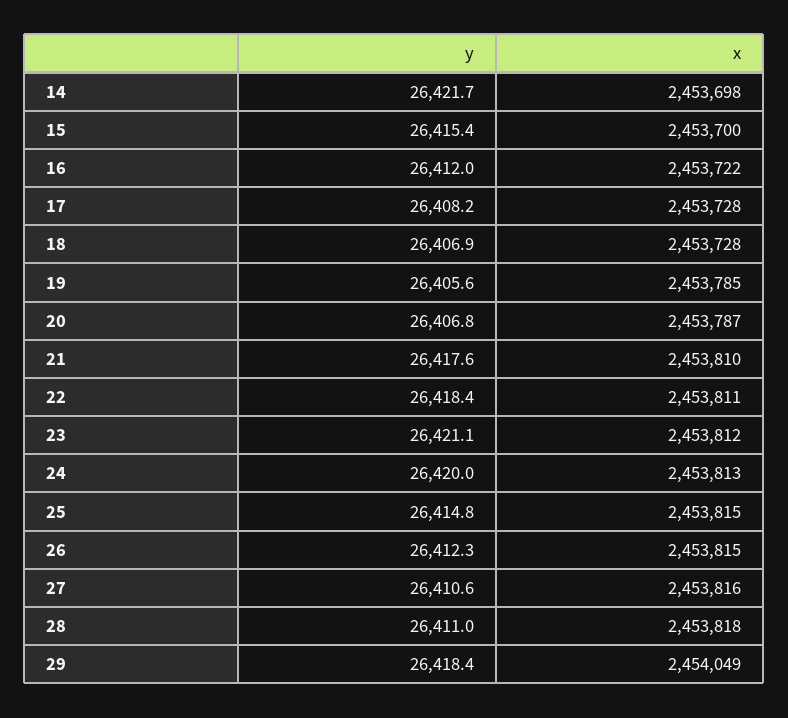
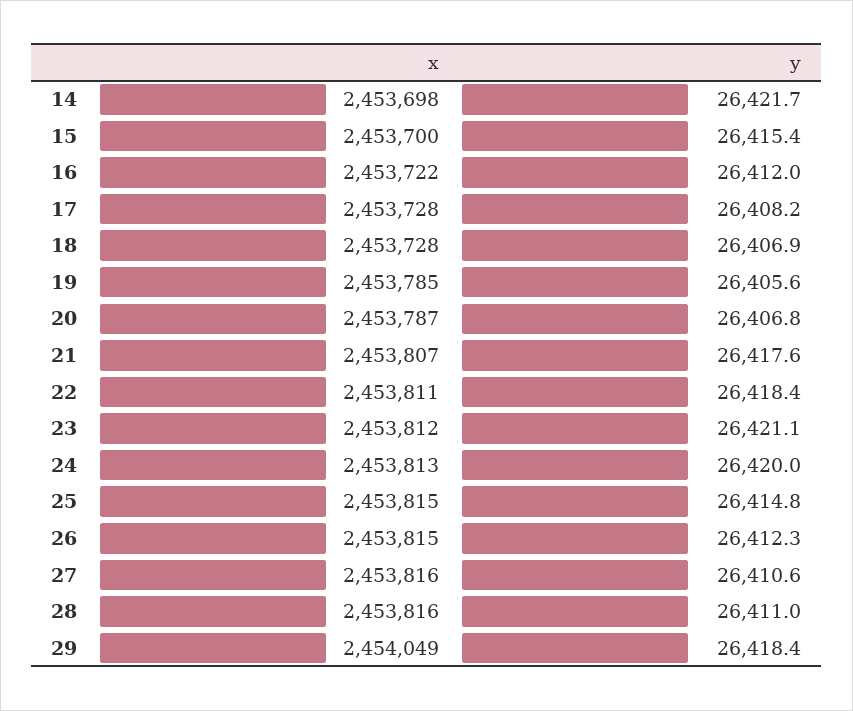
x, 21: 2453810 -> 2453807
x, 28: 2453818 -> 2453816

